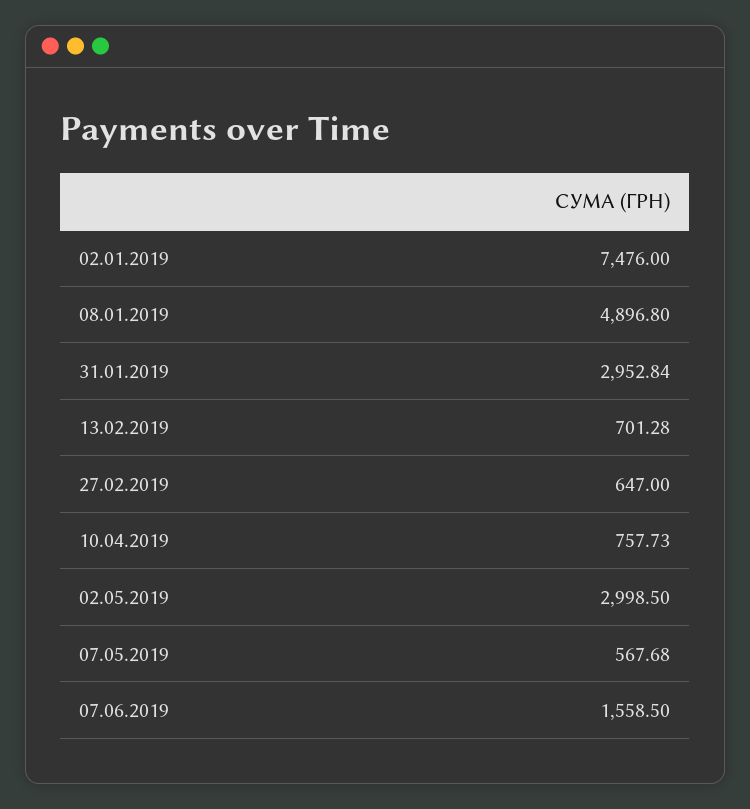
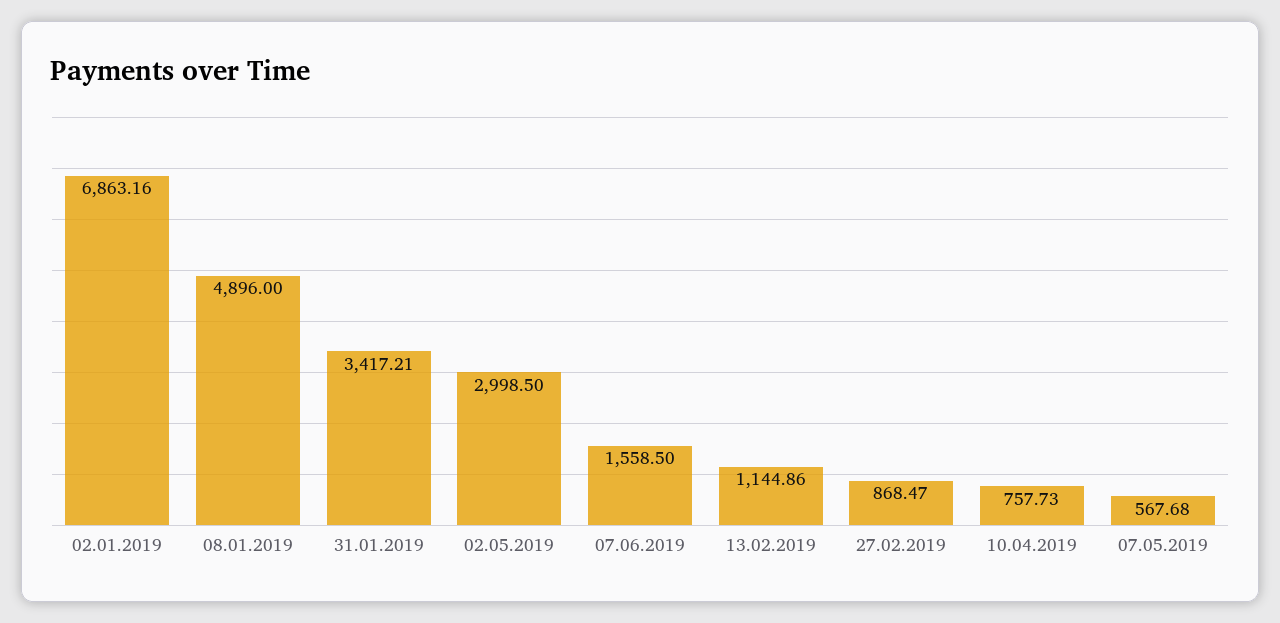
02.01.2019: 7476 -> 6863.16
08.01.2019: 4896.8 -> 4896
31.01.2019: 2952.84 -> 3417.21
13.02.2019: 701.28 -> 1144.86
27.02.2019: 647 -> 868.47

